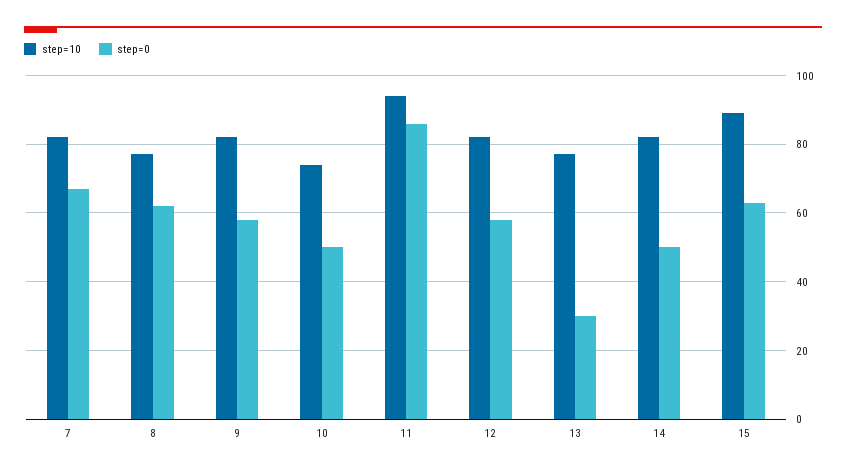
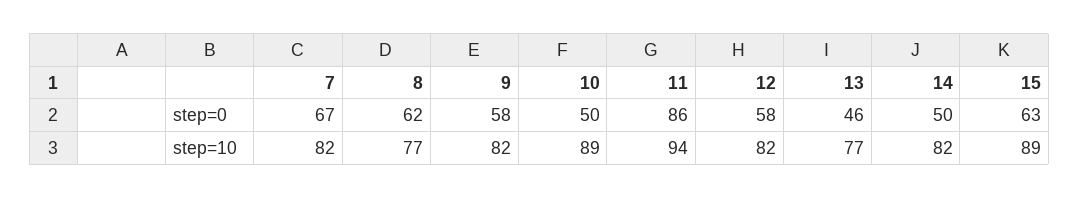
step=10, 10: 75 -> 89
step=0, 13: 30 -> 46

